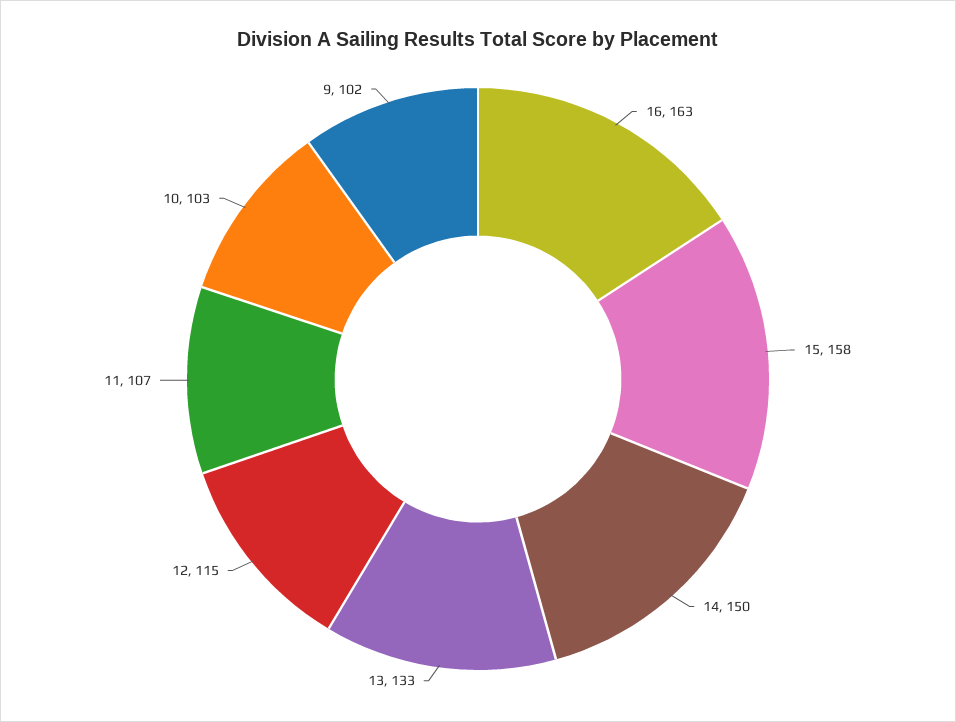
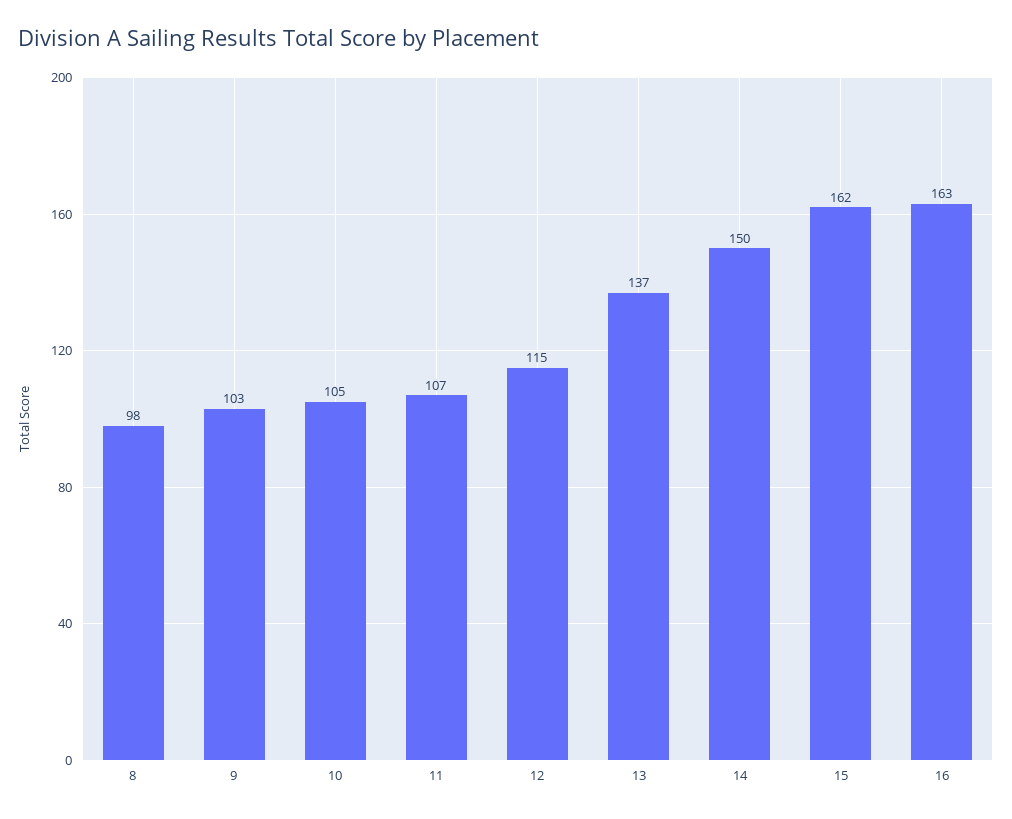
15: 158 -> 162
13: 133 -> 137
10: 103 -> 105
9: 102 -> 103
8: none -> 98

